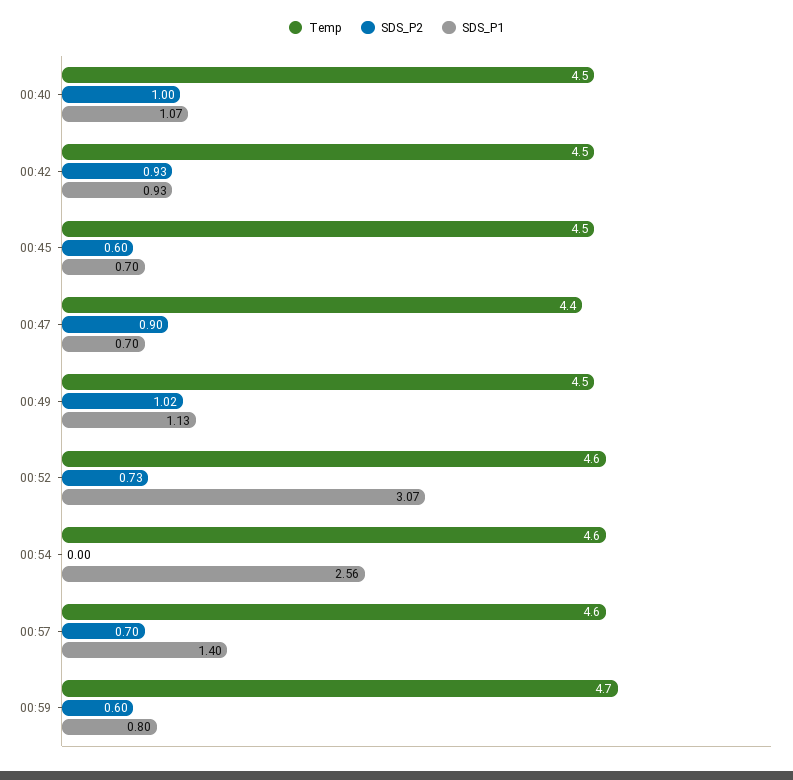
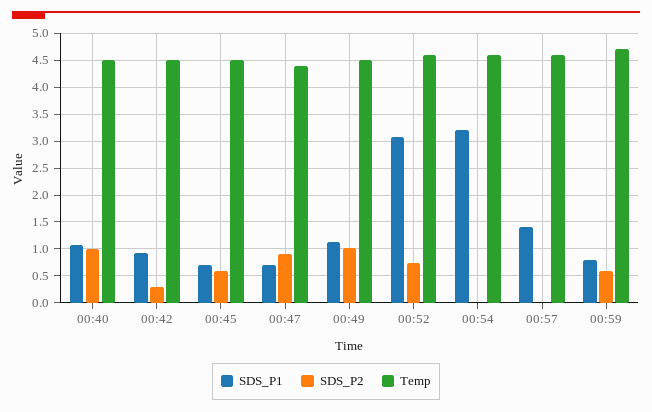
SDS_P2, 00:42: 0.93 -> 0.25
SDS_P1, 00:54: 2.56 -> 3.25
SDS_P2, 00:57: 0.7 -> 0

